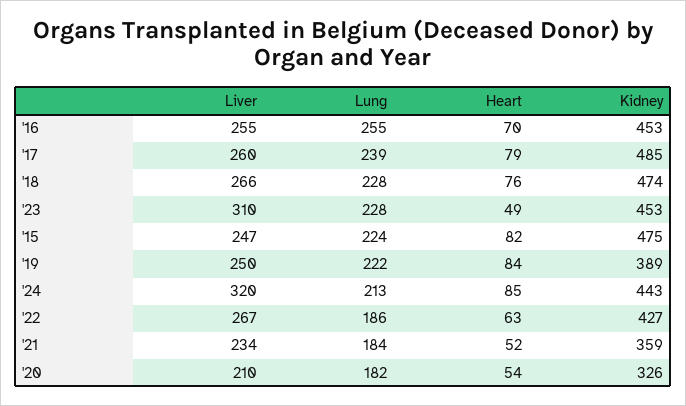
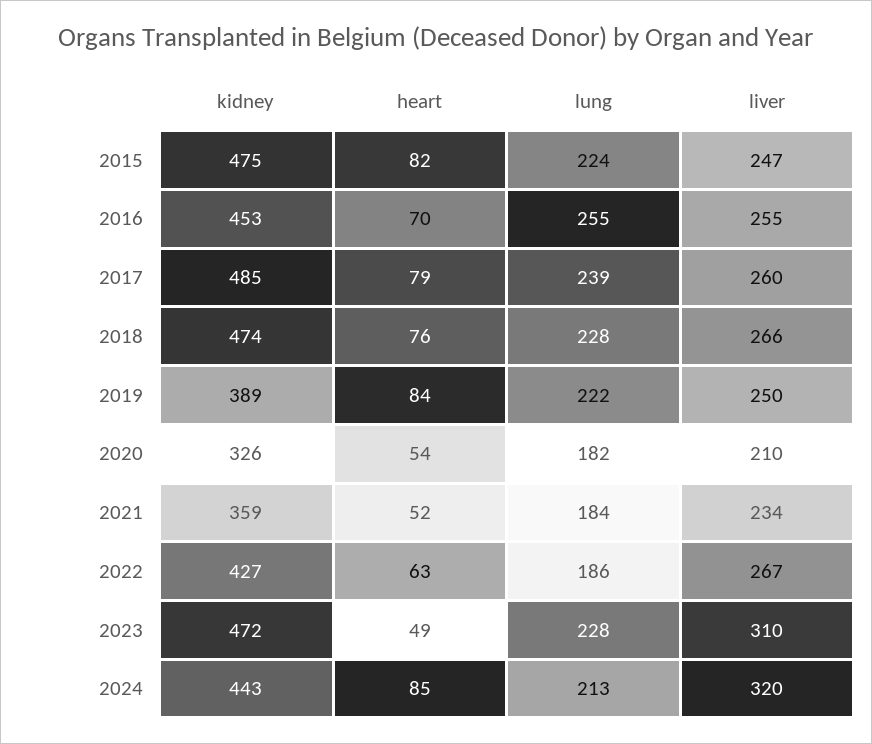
Kidney, '23: 453 -> 472

